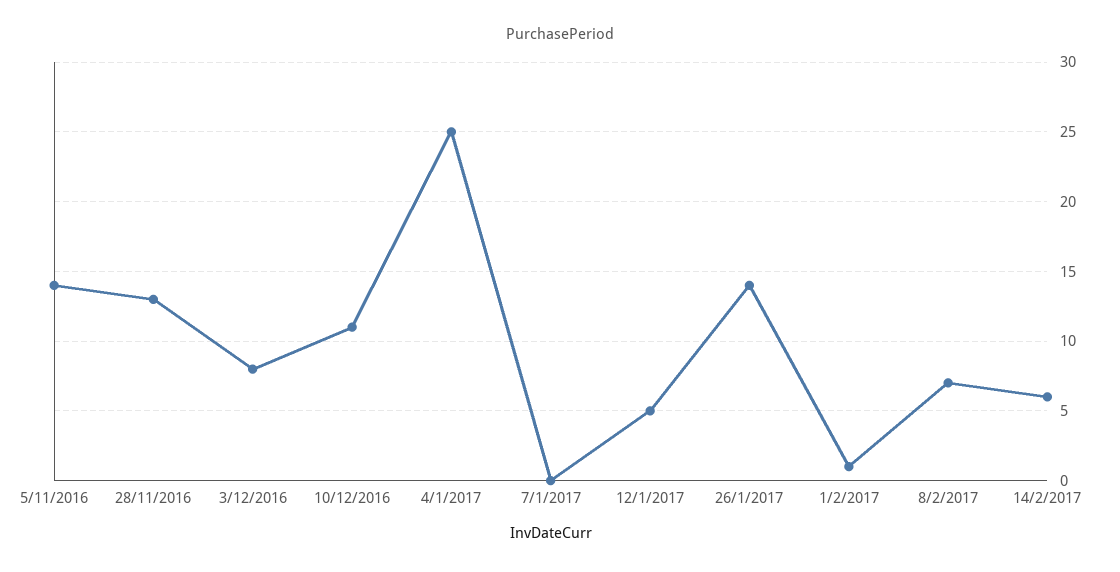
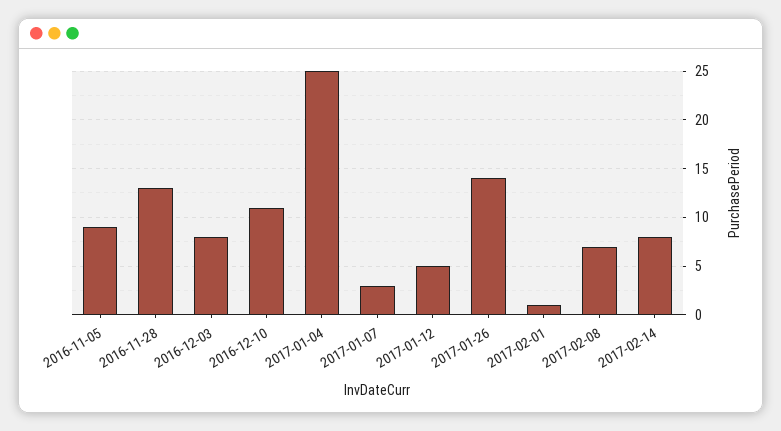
5/11/2016: 14 -> 9
7/1/2017: 0 -> 3
14/2/2017: 6 -> 8

